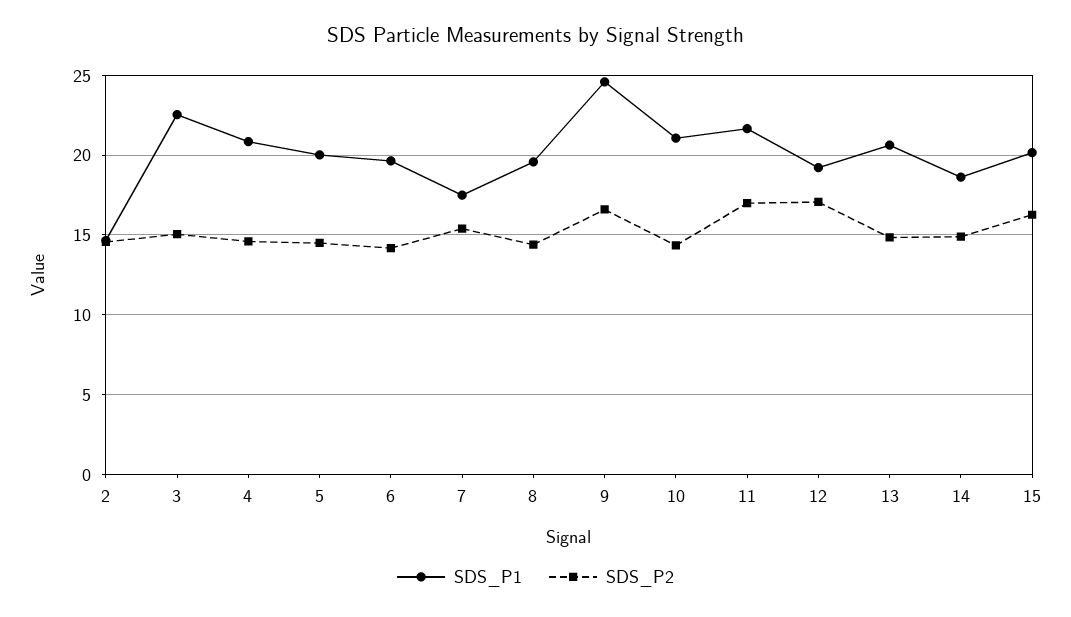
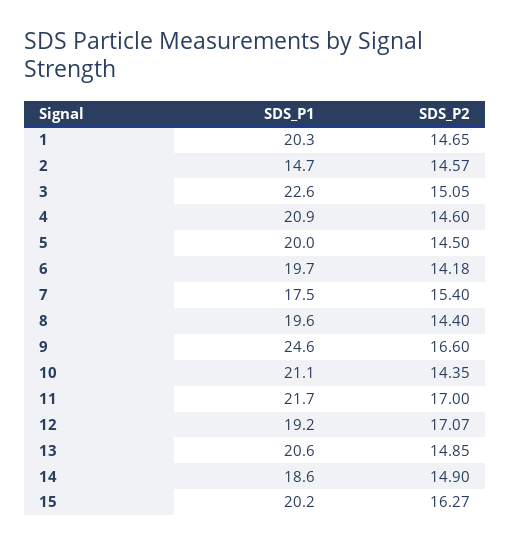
SDS_P1, 1: none -> 20.3
SDS_P2, 1: none -> 14.65

